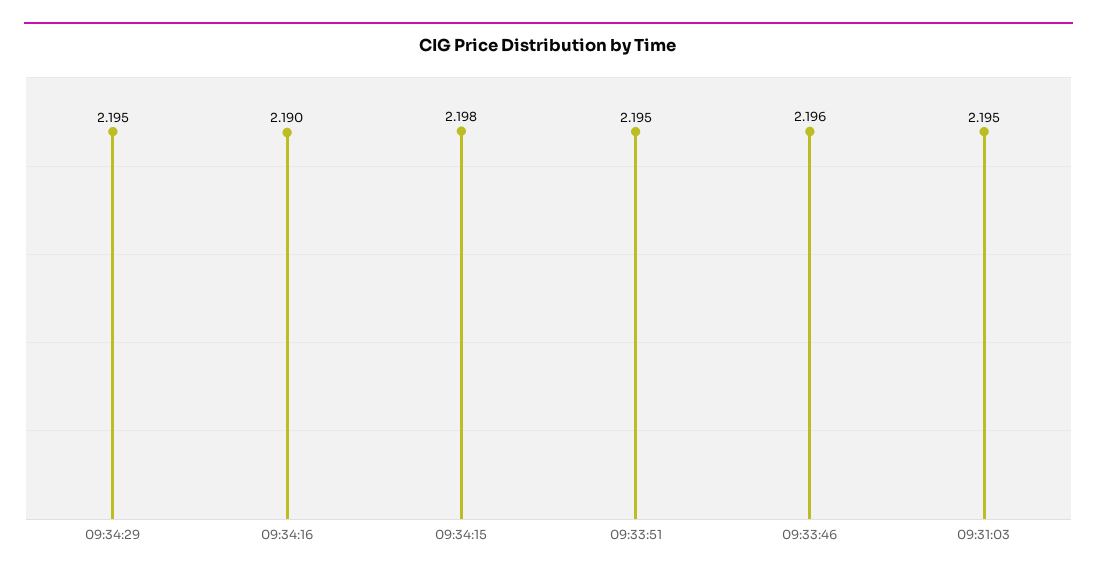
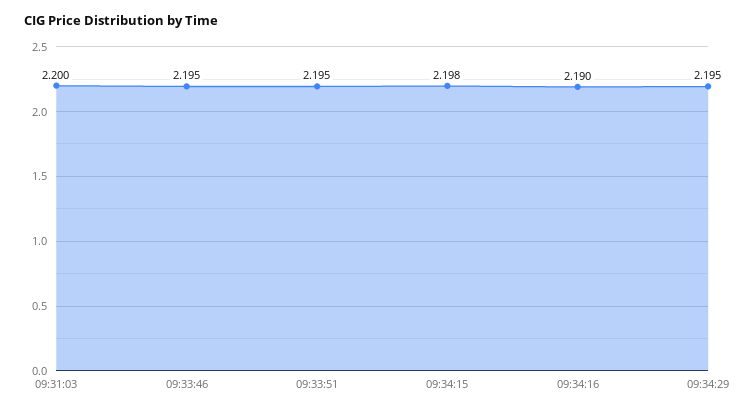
09:33:46: 2.196 -> 2.195
09:31:03: 2.195 -> 2.2

